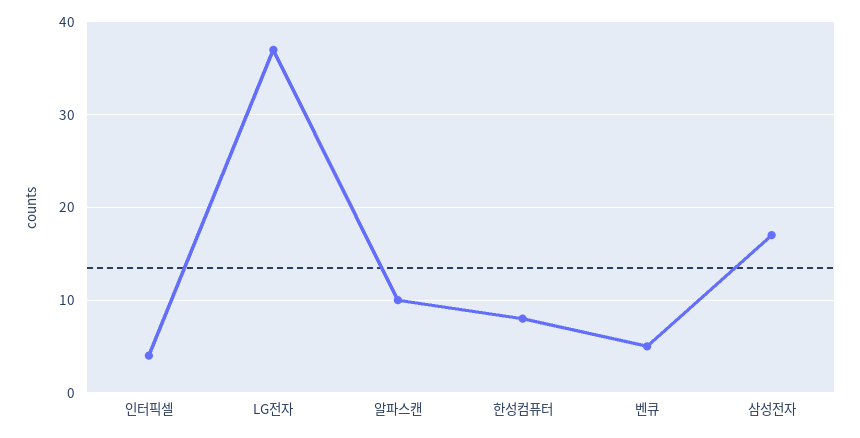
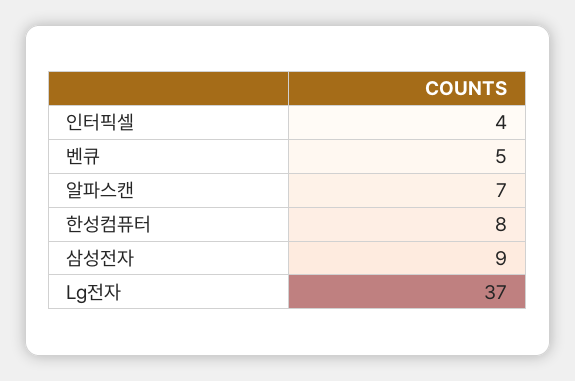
알파스캔: 10 -> 7
삼성전자: 17 -> 9

